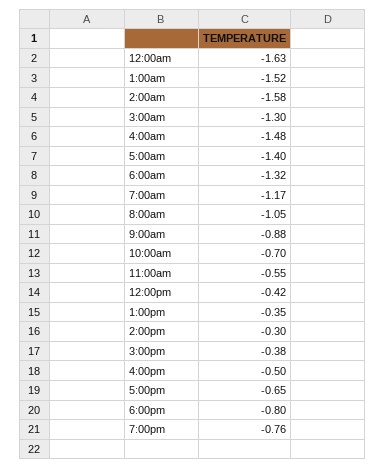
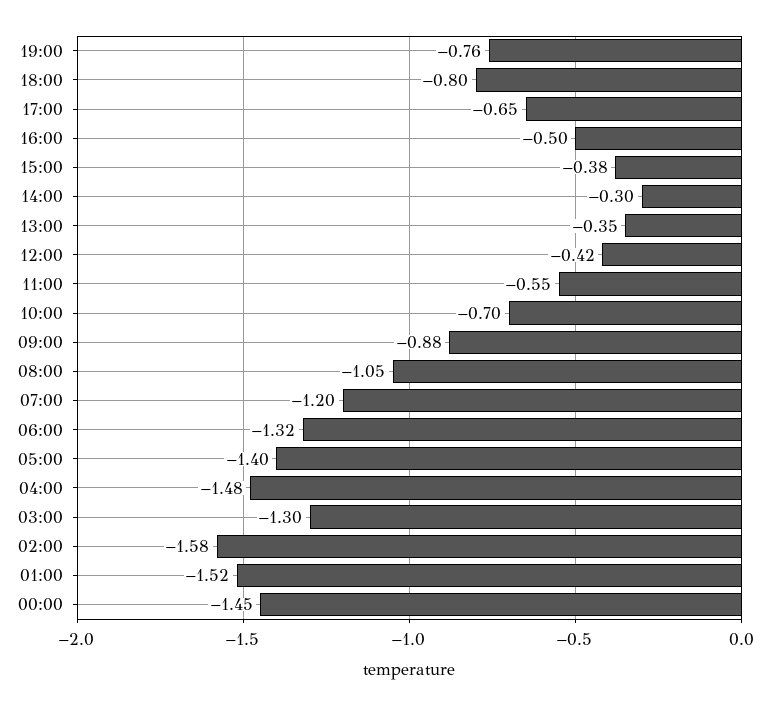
12:00am: -1.63 -> -1.45
7:00am: -1.17 -> -1.2

